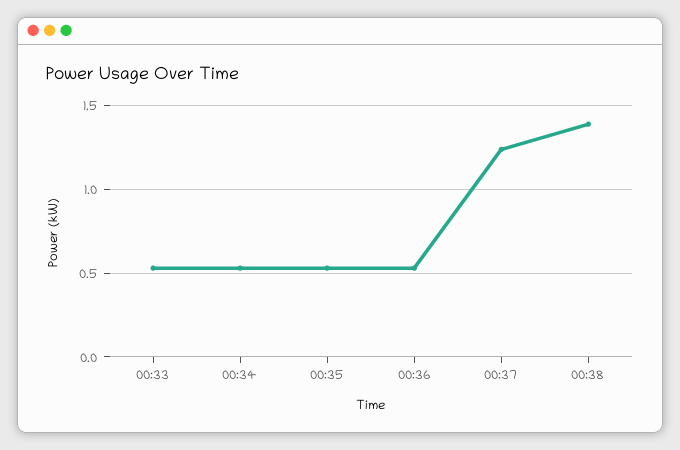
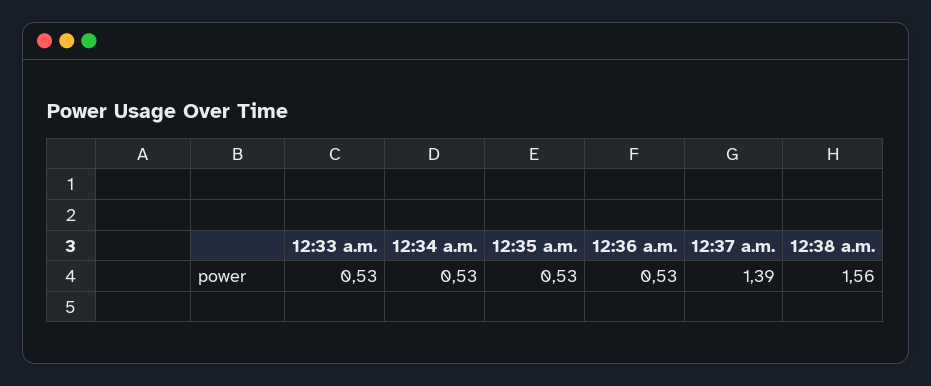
00:37: 1.25 -> 1.39
00:38: 1.4 -> 1.56

